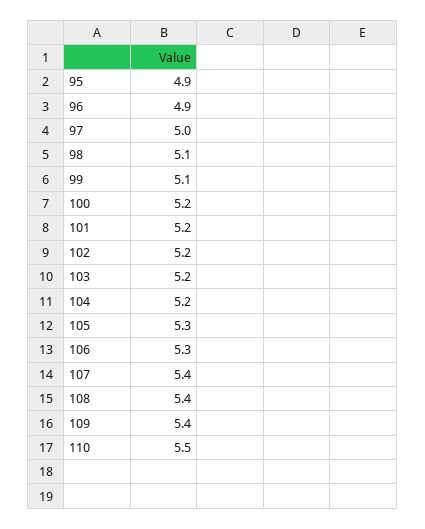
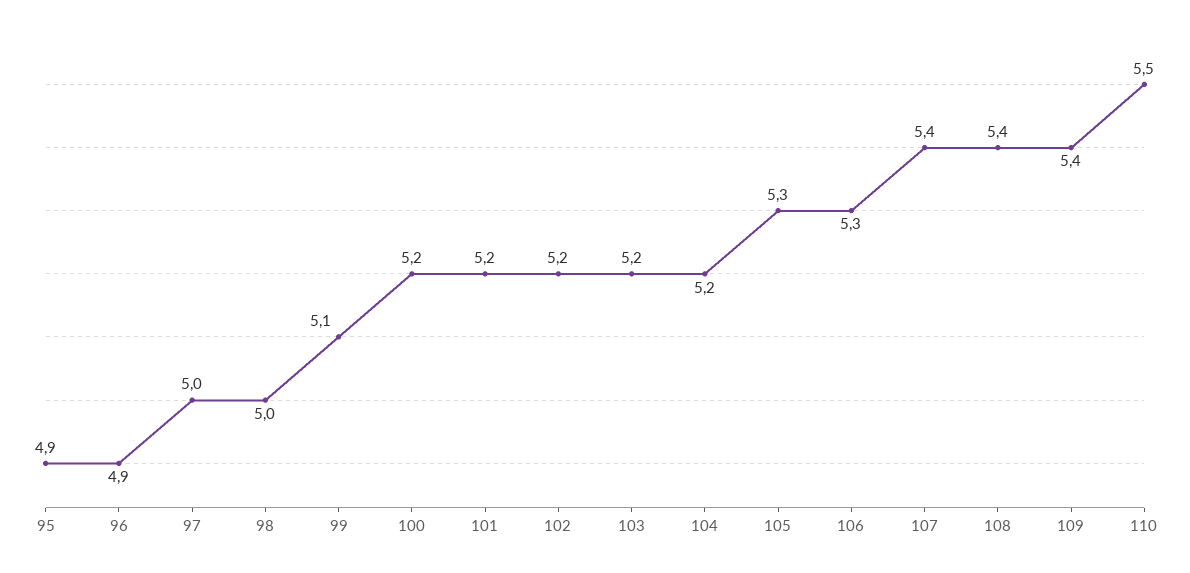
98: 5.1 -> 5

